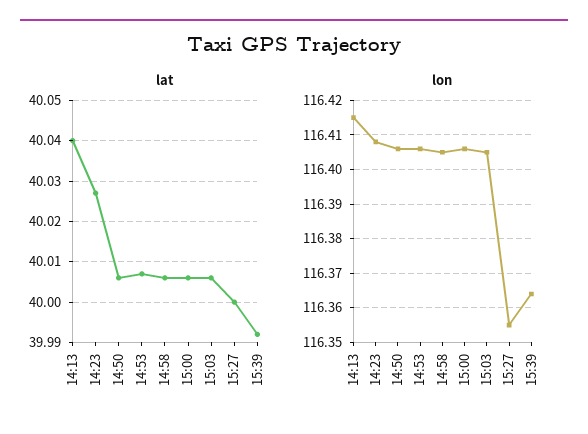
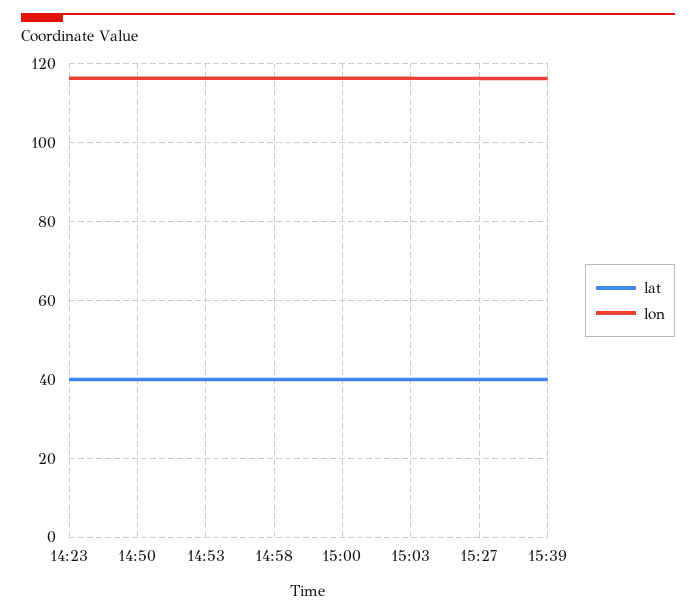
lat, 14:13: 40.04 -> none
lon, 14:13: 116.415 -> none

